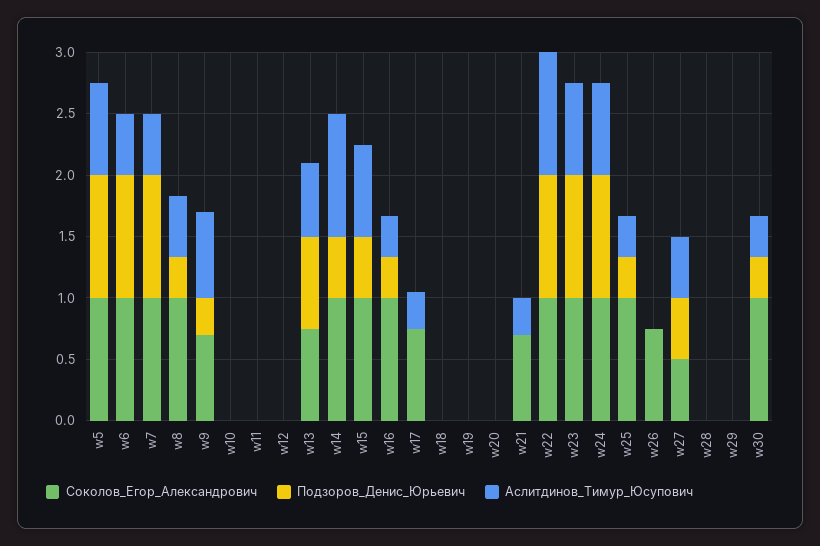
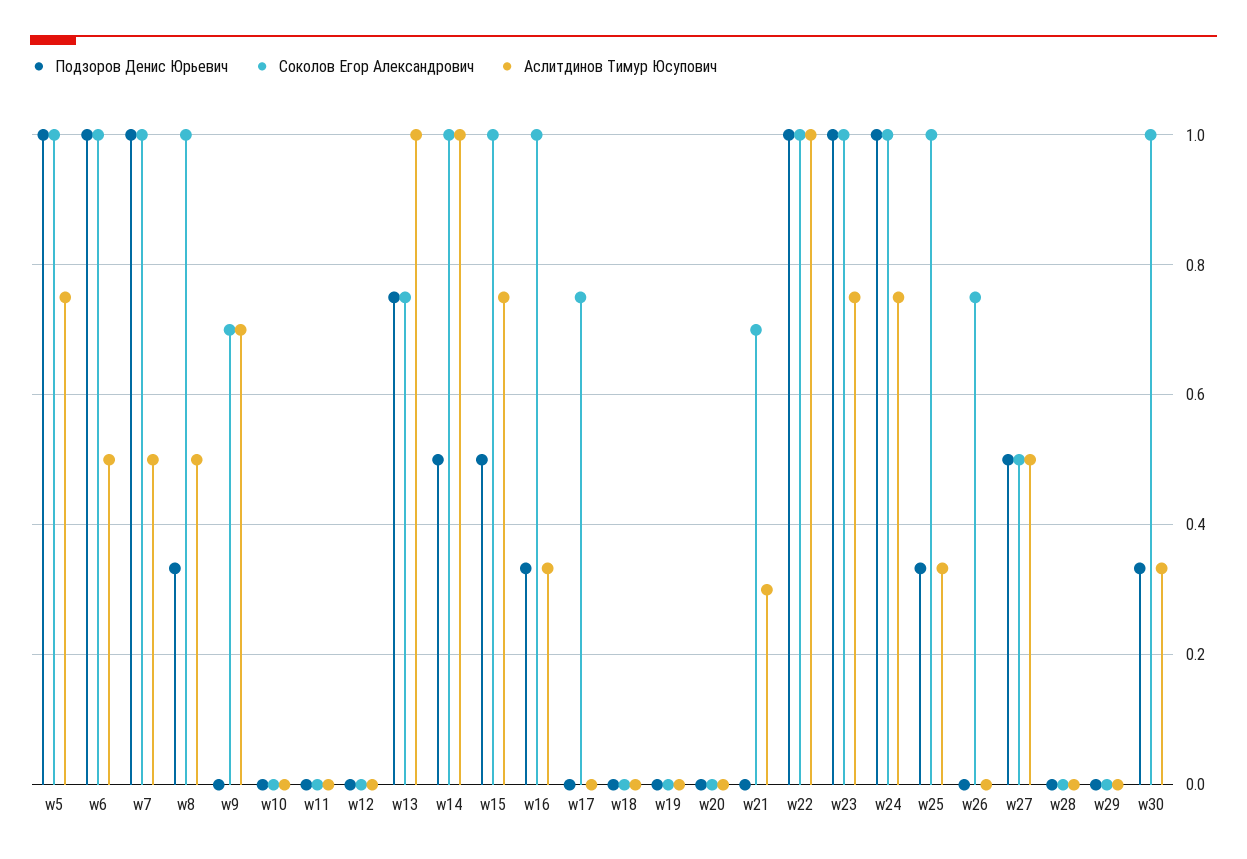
Подзоров_Денис_Юрьевич, w9: 0.3 -> 0
Аслитдинов_Тимур_Юсупович, w13: 0.6 -> 1
Аслитдинов_Тимур_Юсупович, w17: 0.3 -> 0

